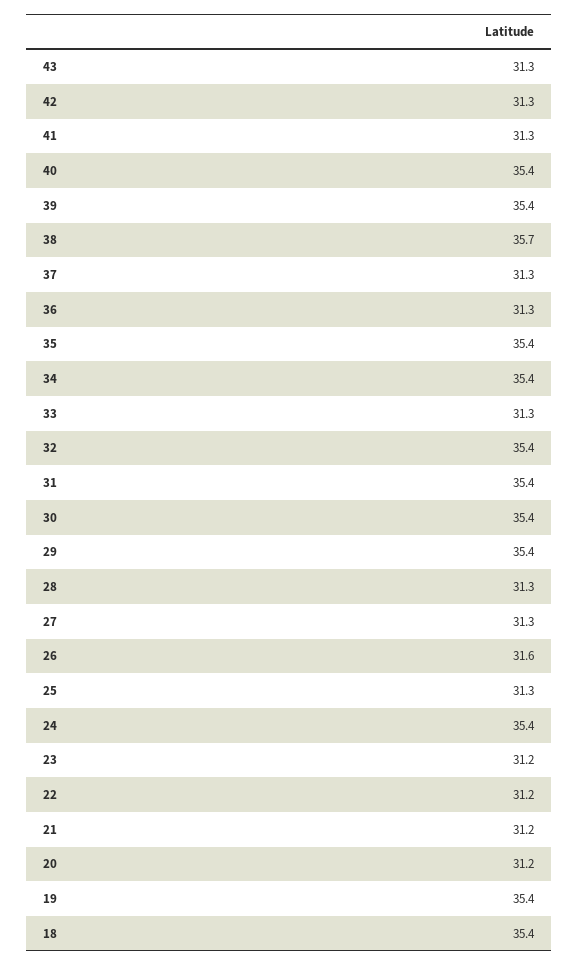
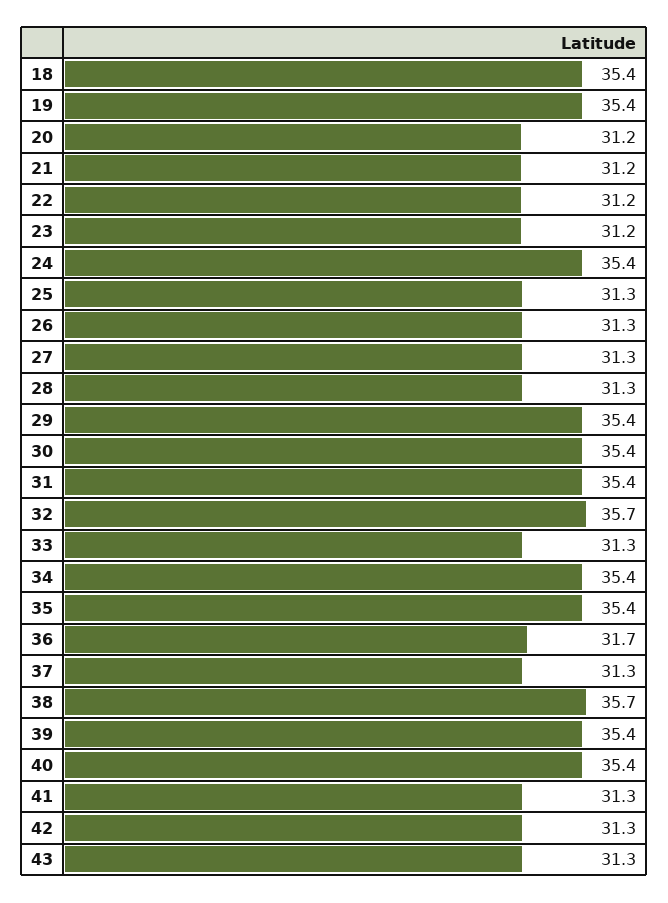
36: 31.3 -> 31.7
32: 35.4 -> 35.7
26: 31.6 -> 31.3

